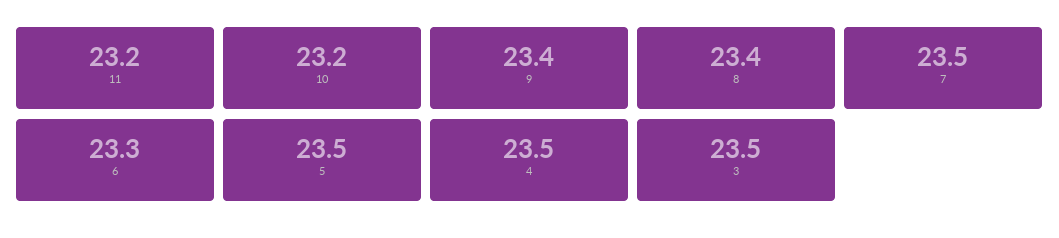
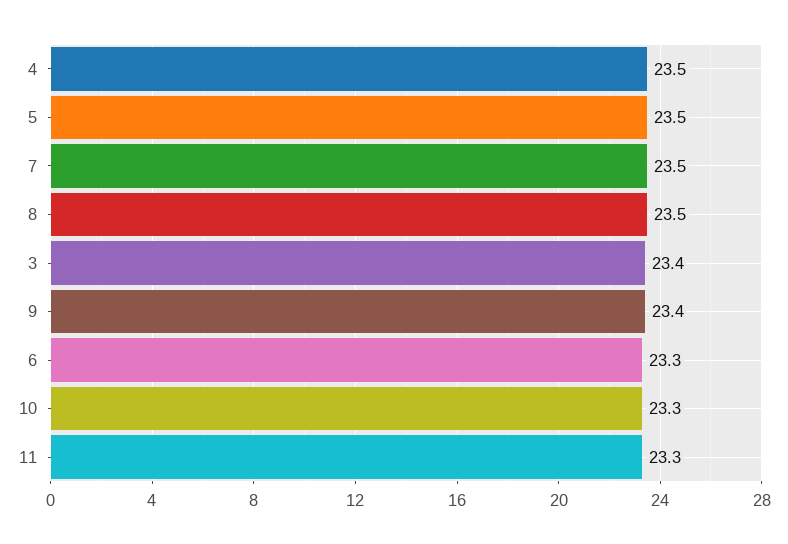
11: 23.2 -> 23.3
10: 23.2 -> 23.3
8: 23.4 -> 23.5
3: 23.5 -> 23.4

